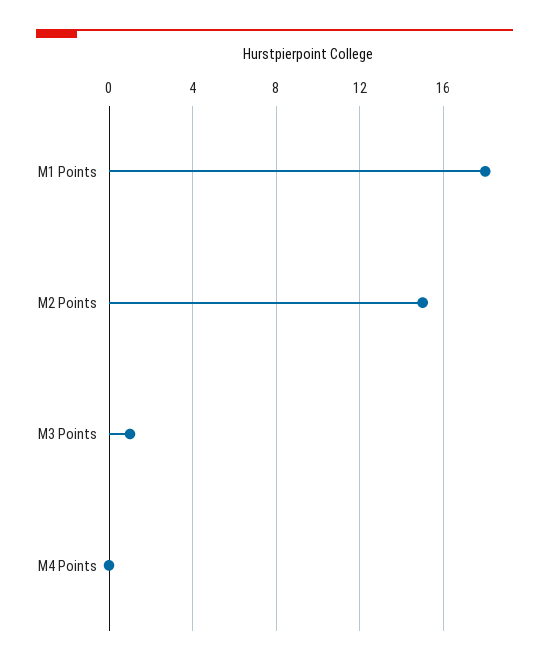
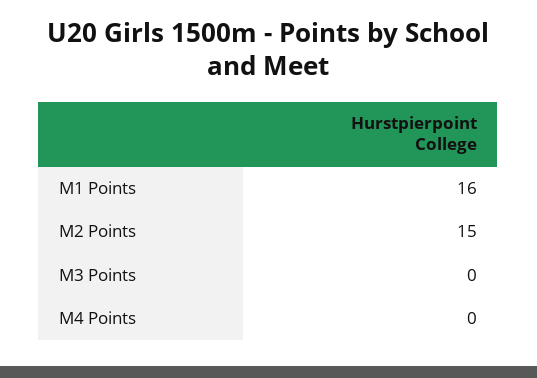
M1 Points: 18 -> 16
M3 Points: 1 -> 0

